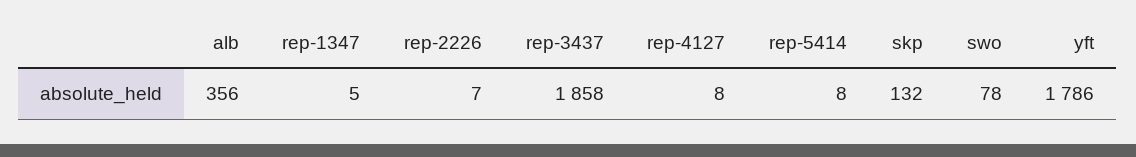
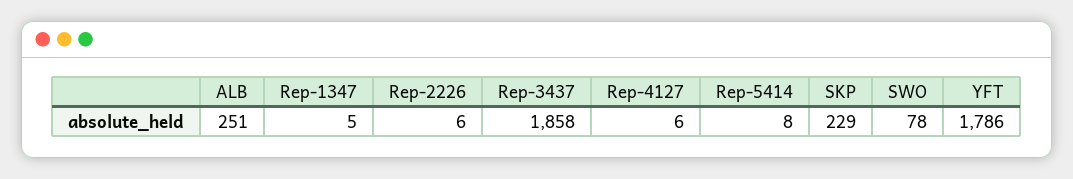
alb: 356 -> 251
rep-2226: 7 -> 6
rep-4127: 8 -> 6
skp: 132 -> 229

